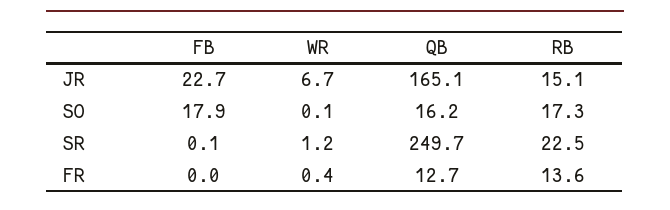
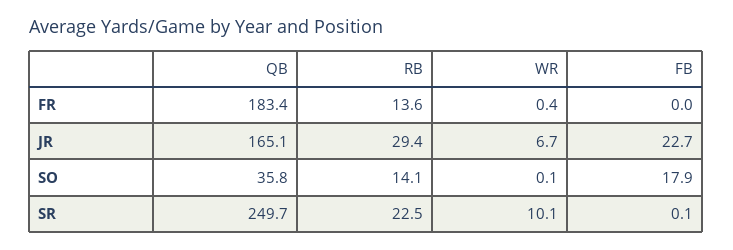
RB, JR: 15.1 -> 29.4
QB, SO: 16.2 -> 35.8
RB, SO: 17.3 -> 14.1
WR, SR: 1.2 -> 10.1
QB, FR: 12.7 -> 183.4

